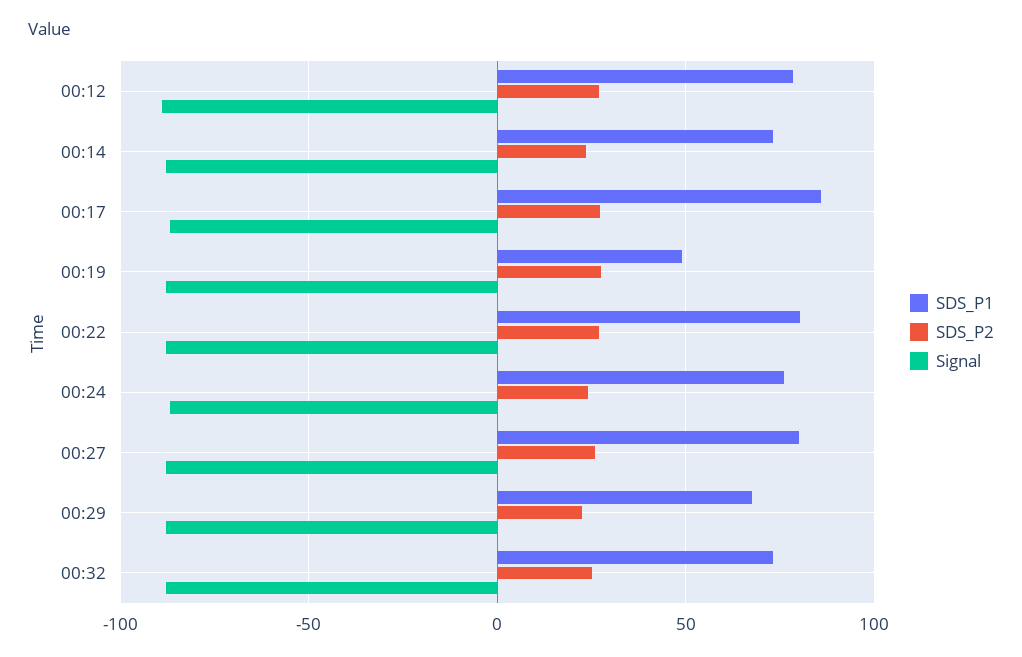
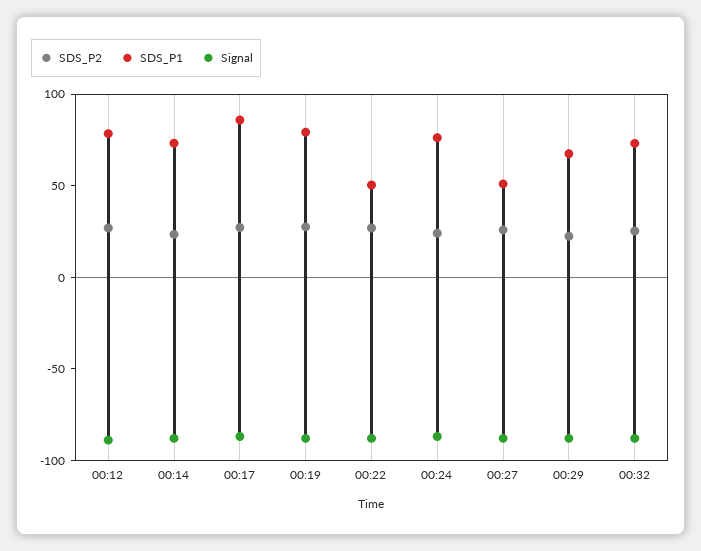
SDS_P1, 00:19: 50 -> 80
SDS_P1, 00:22: 80 -> 50
SDS_P1, 00:27: 80 -> 50

